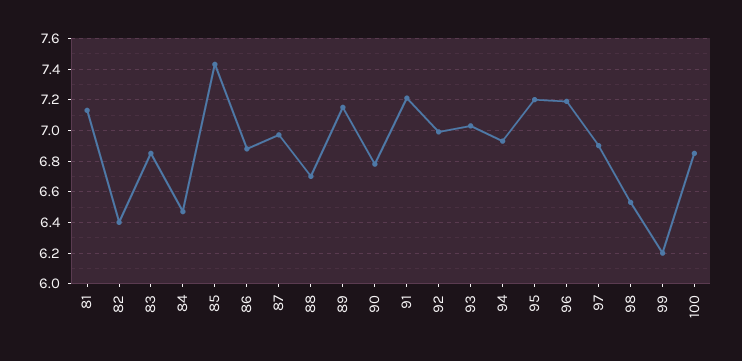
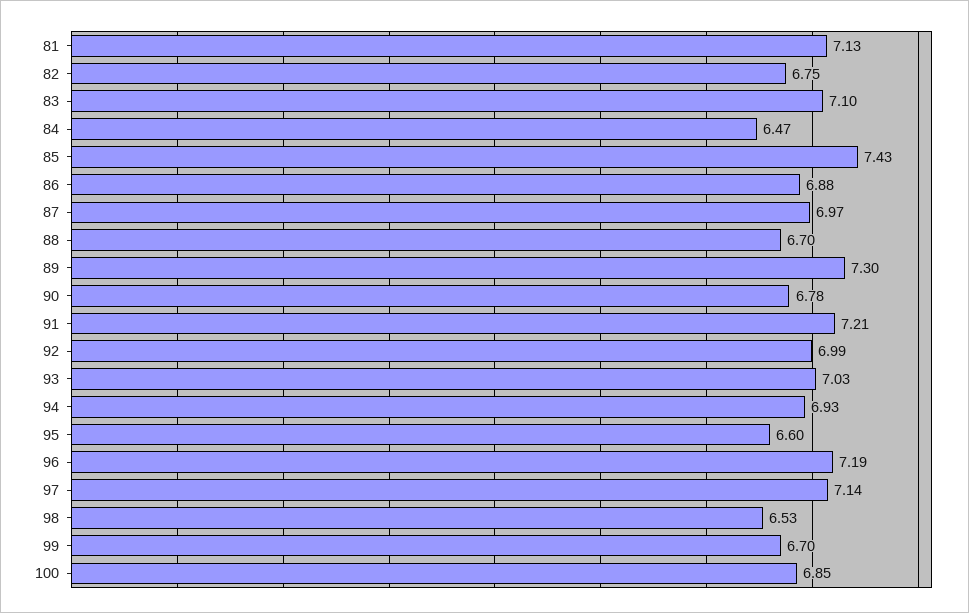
82: 6.4 -> 6.75
83: 6.85 -> 7.1
89: 7.15 -> 7.3
95: 7.2 -> 6.6
97: 6.9 -> 7.14
99: 6.2 -> 6.7

